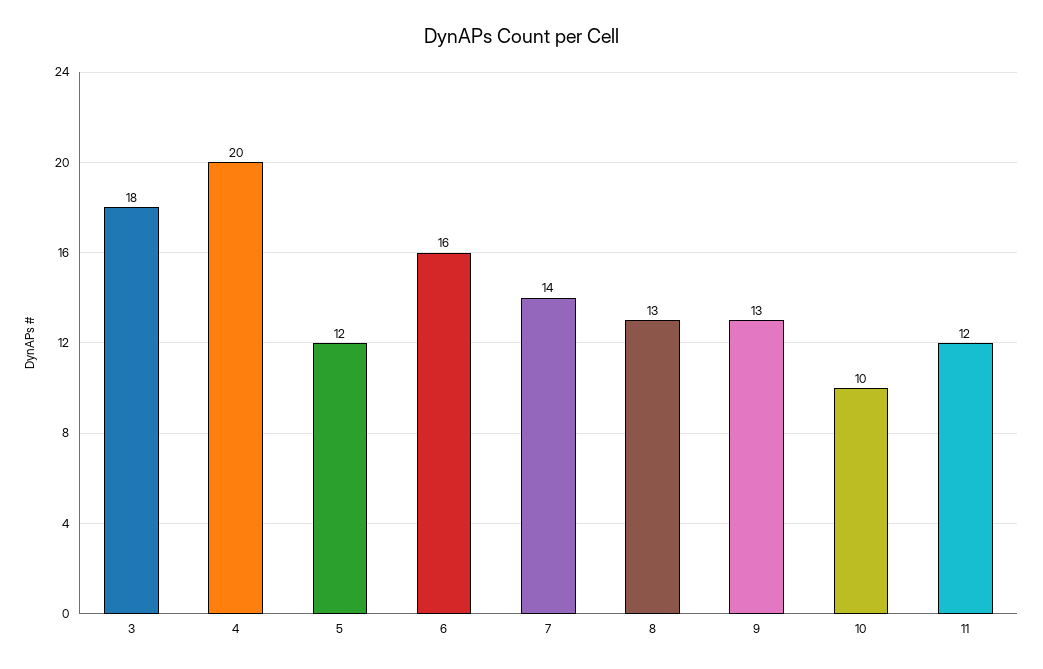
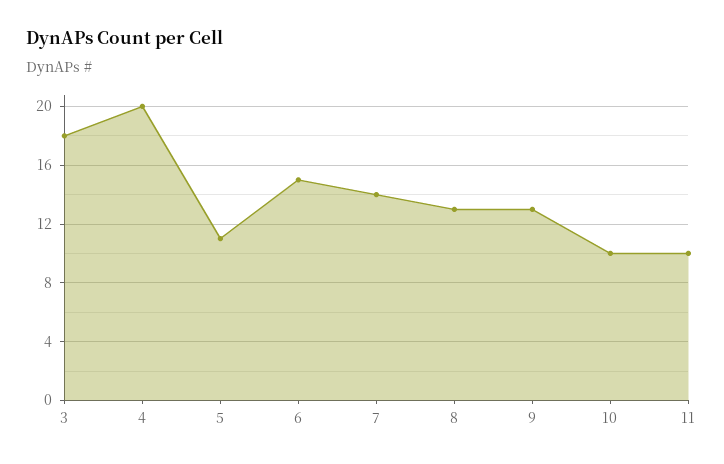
5: 12 -> 11
6: 16 -> 15
11: 12 -> 10

